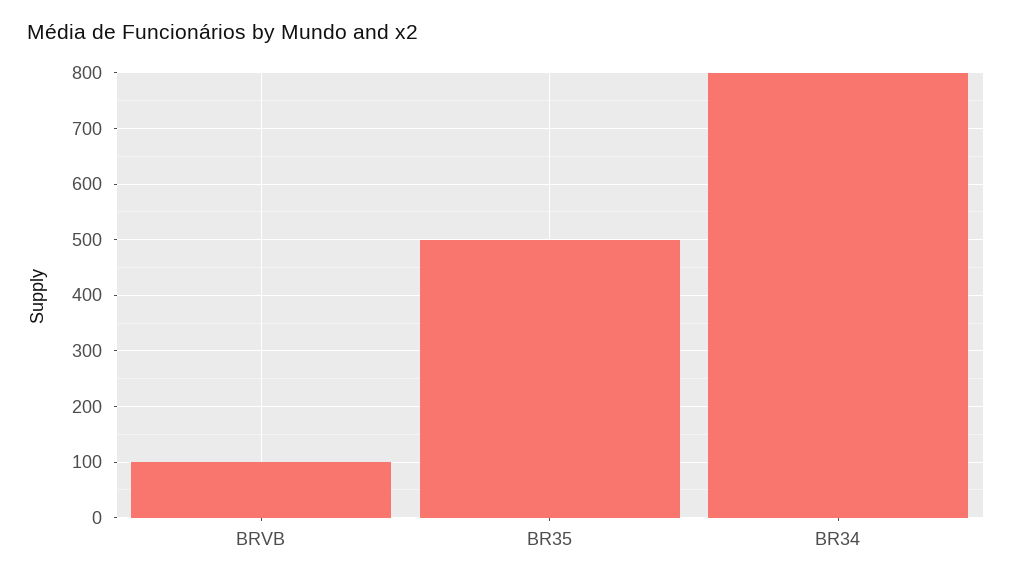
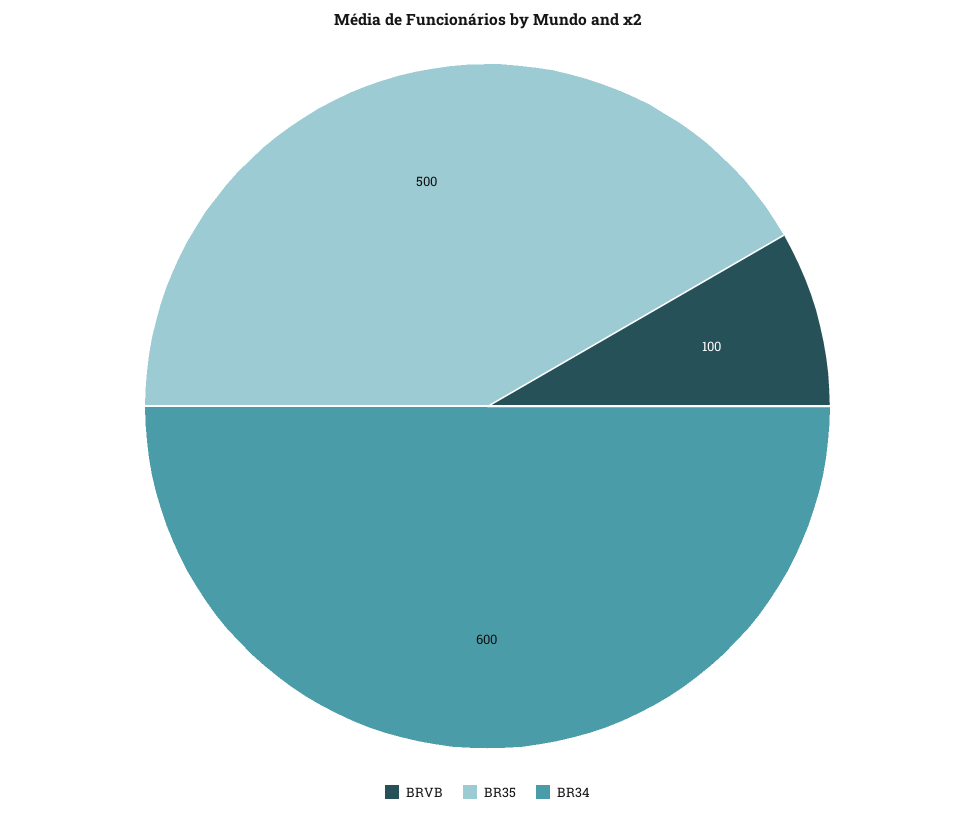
BR34: 800 -> 600

